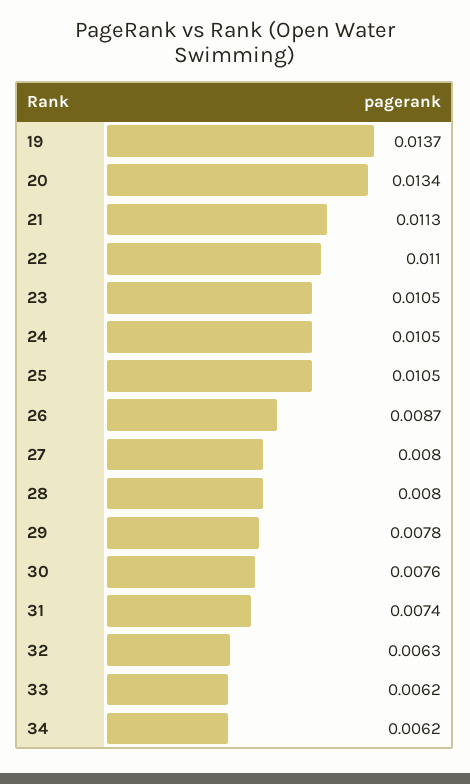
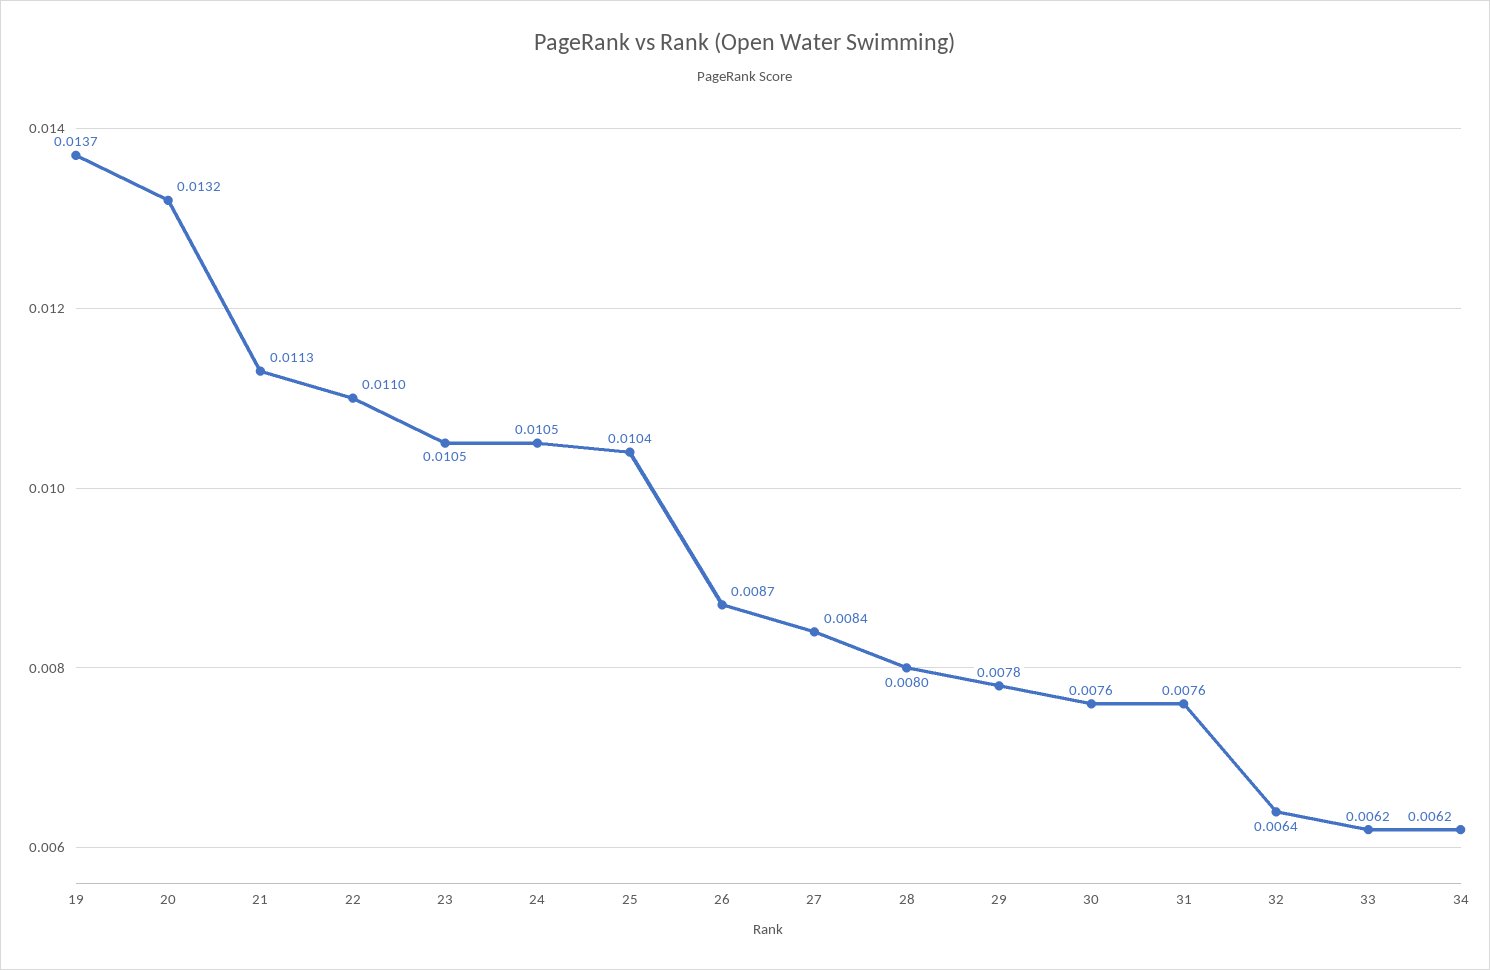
20: 0.0134 -> 0.0132
25: 0.0105 -> 0.0104
27: 0.008 -> 0.0084
31: 0.0074 -> 0.0076
32: 0.0063 -> 0.0064

